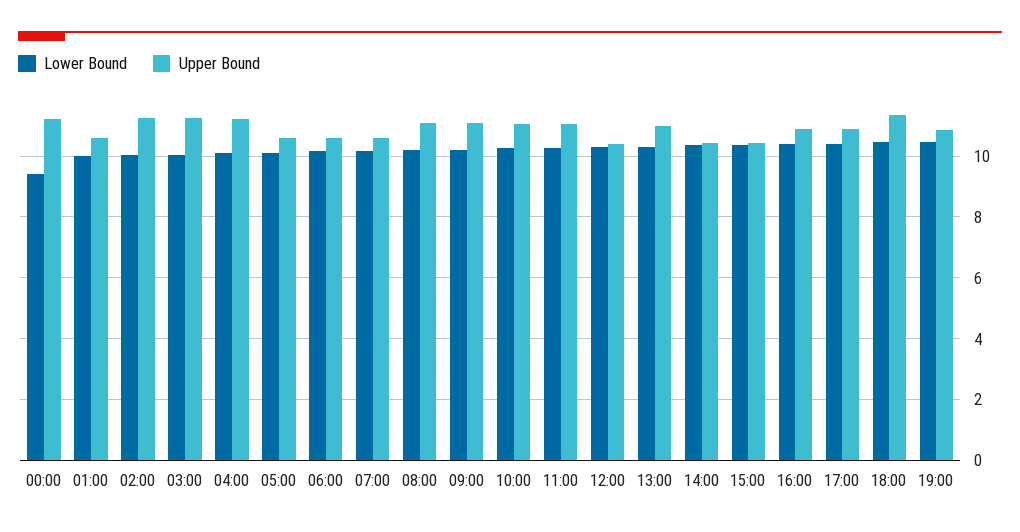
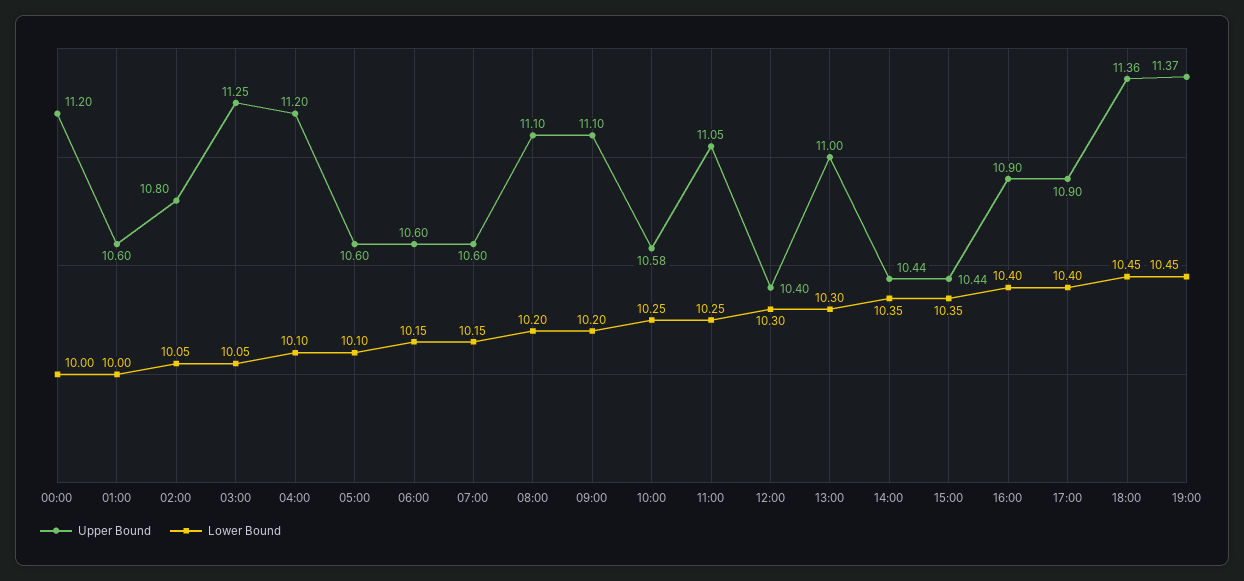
Lower Bound, 00:00: 9.4 -> 10
Upper Bound, 02:00: 11.2 -> 10.8
Upper Bound, 10:00: 11 -> 10.58
Upper Bound, 19:00: 10.8 -> 11.37

